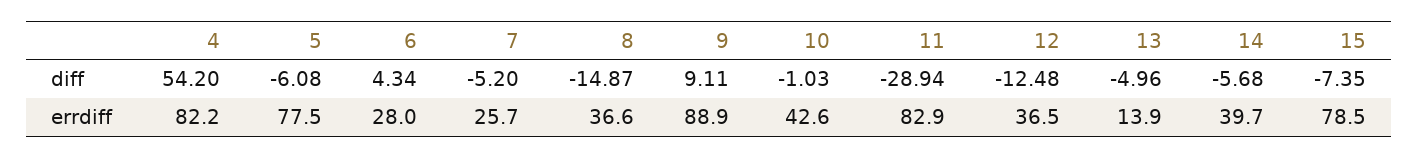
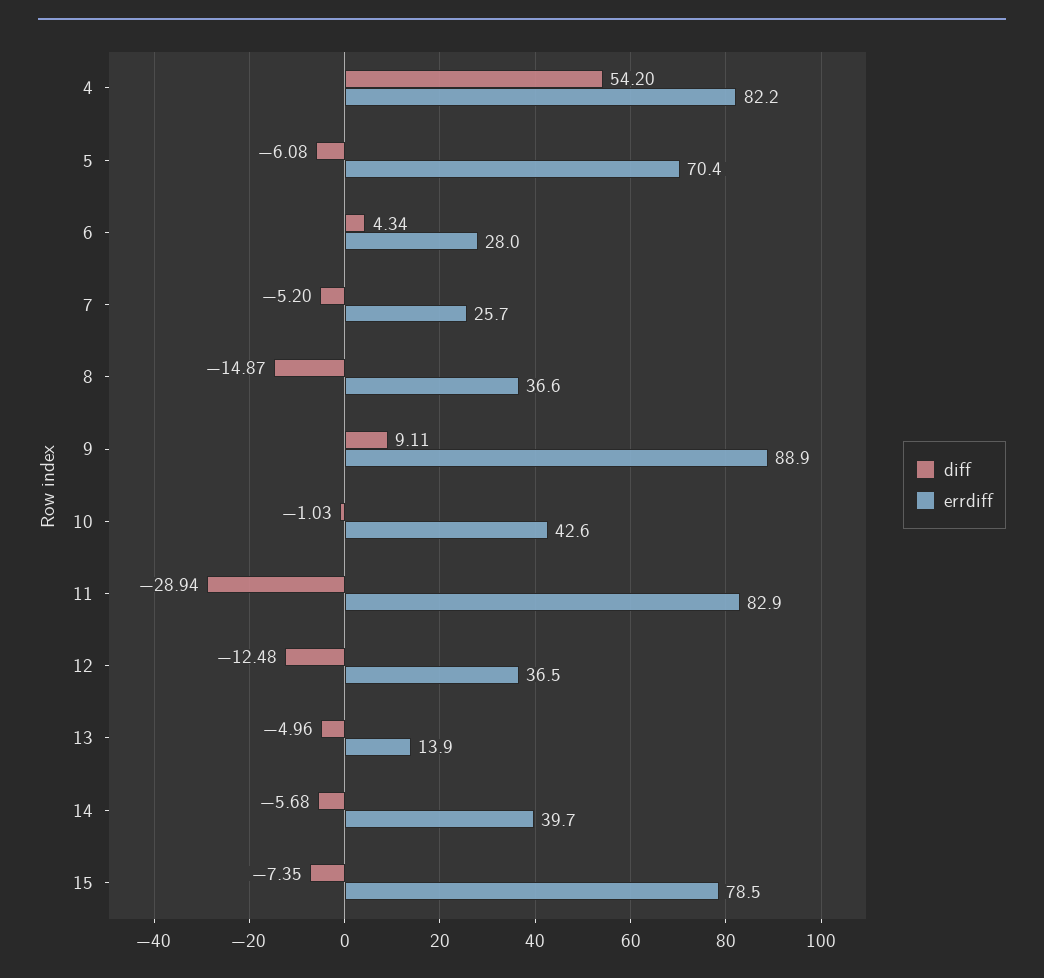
errdiff, 5: 77.5 -> 70.4

